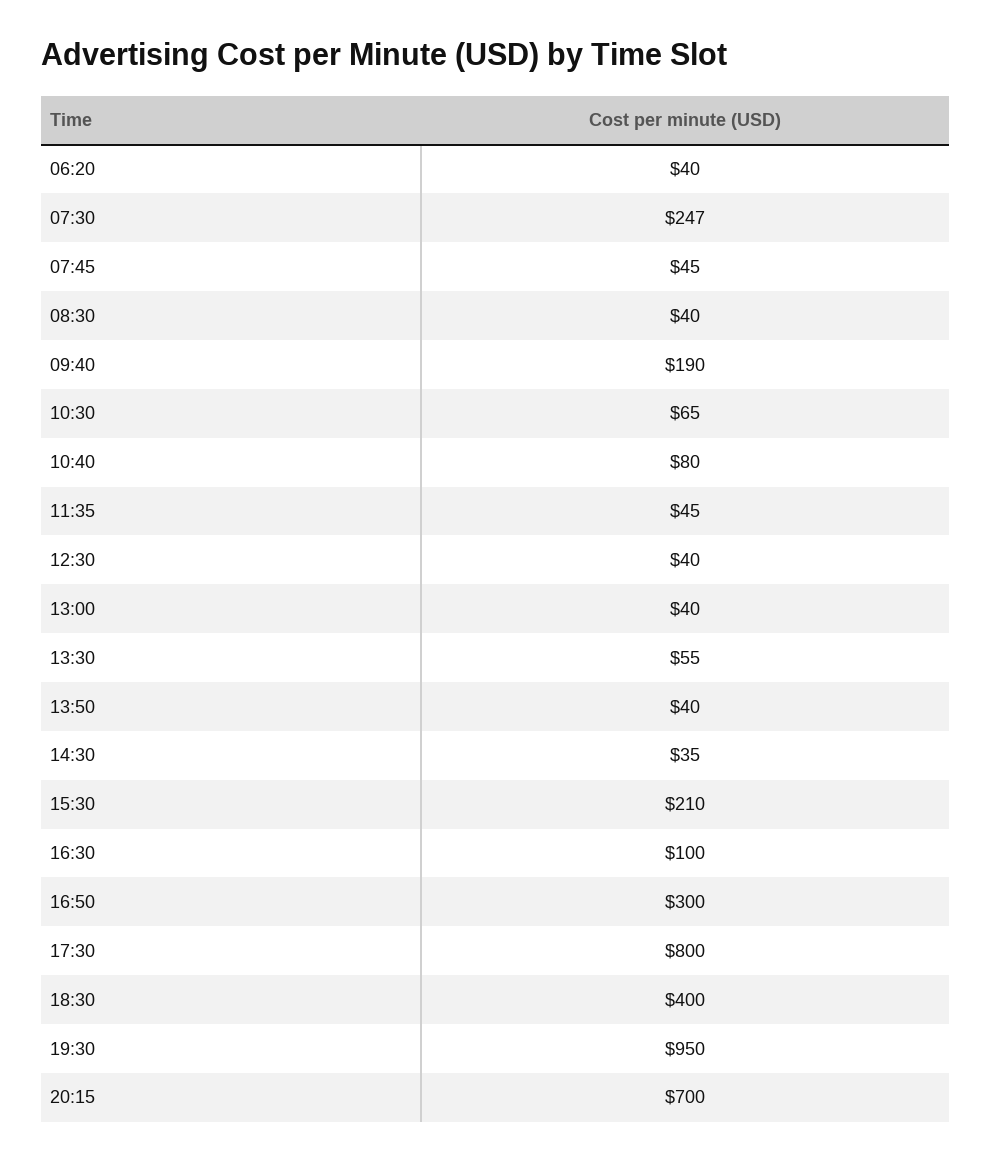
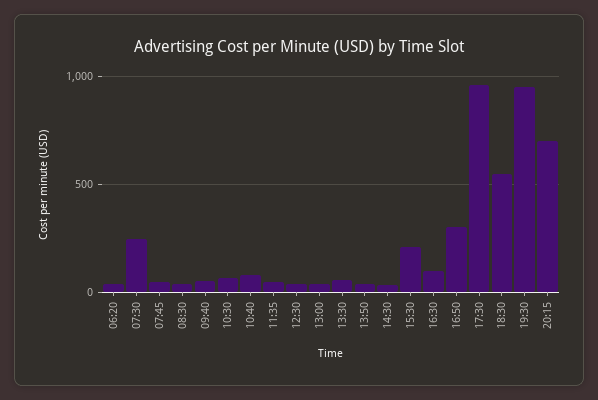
09:40: 190 -> 50
17:30: 800 -> 950
18:30: 400 -> 550

